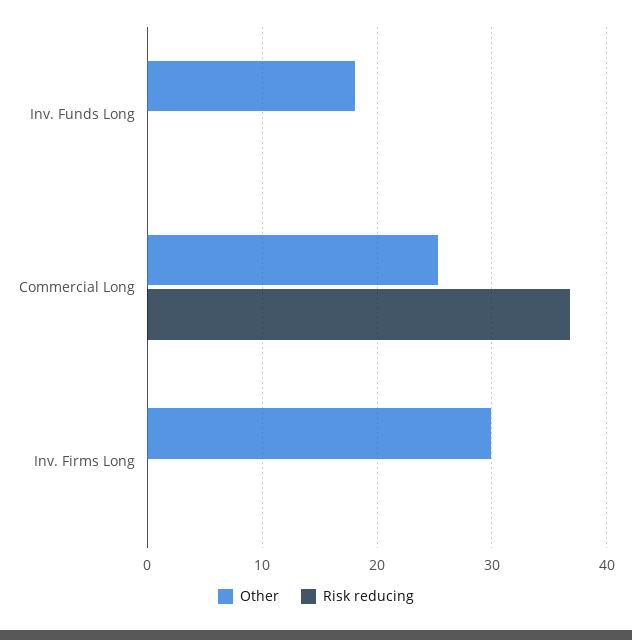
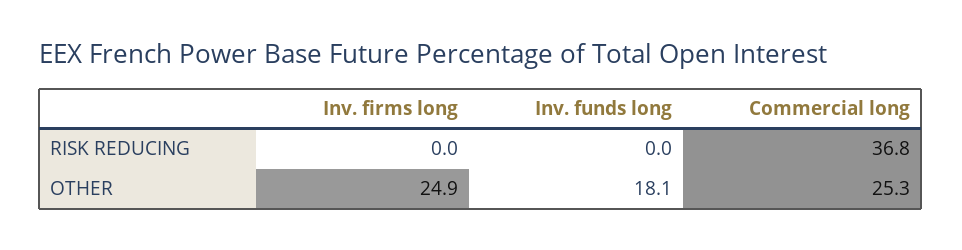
Other, Inv. Firms Long: 30 -> 24.9

